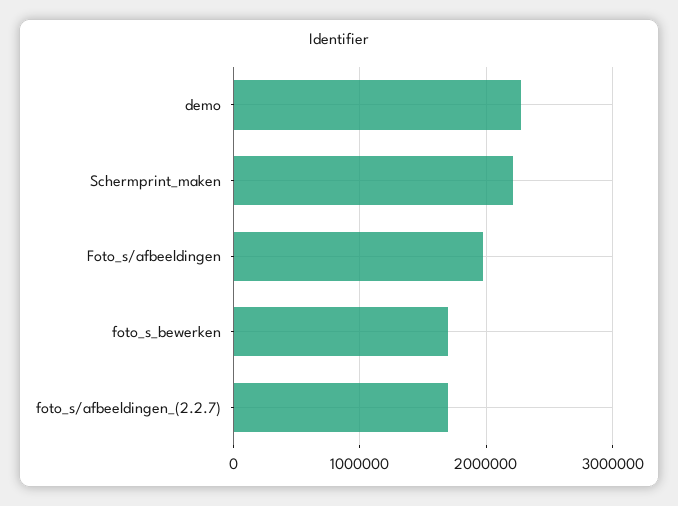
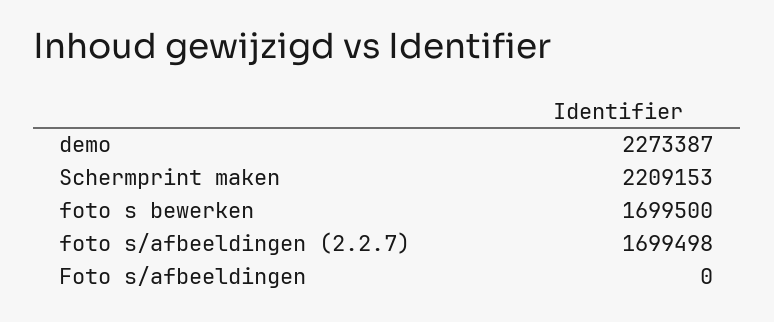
Foto_s/afbeeldingen: 2000000 -> 0

